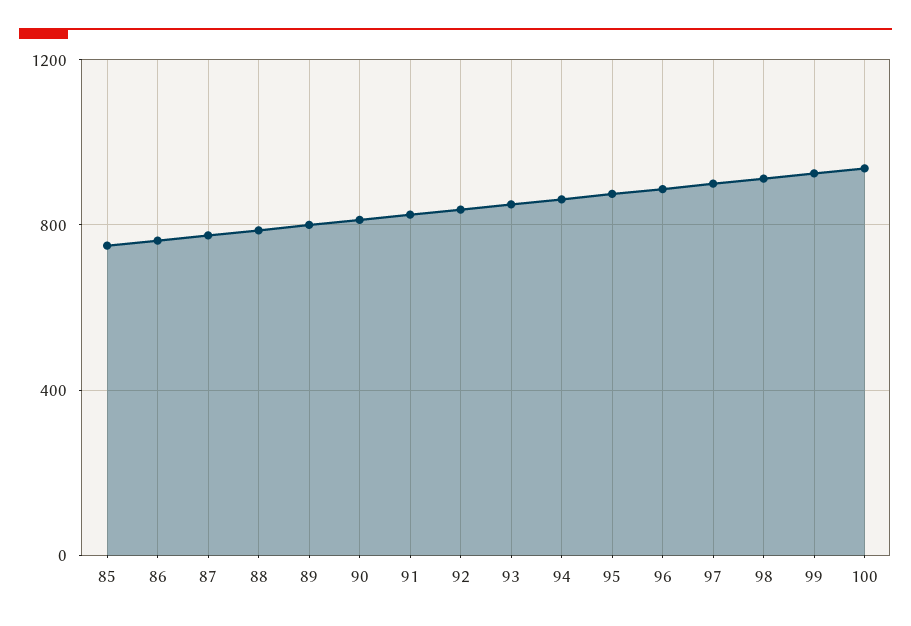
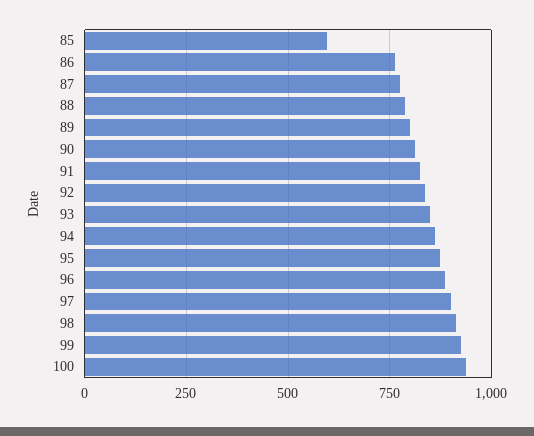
85: 750 -> 600

